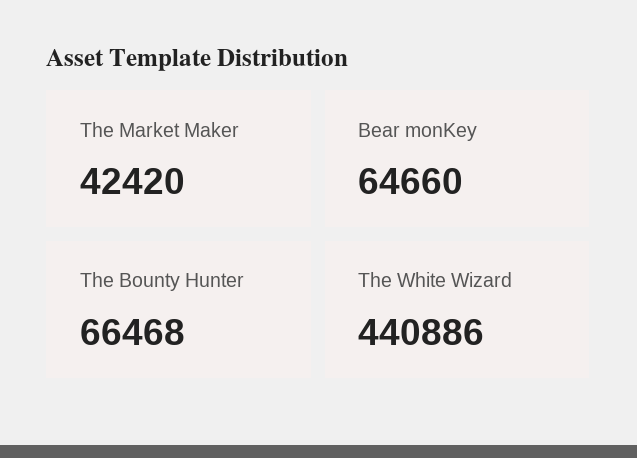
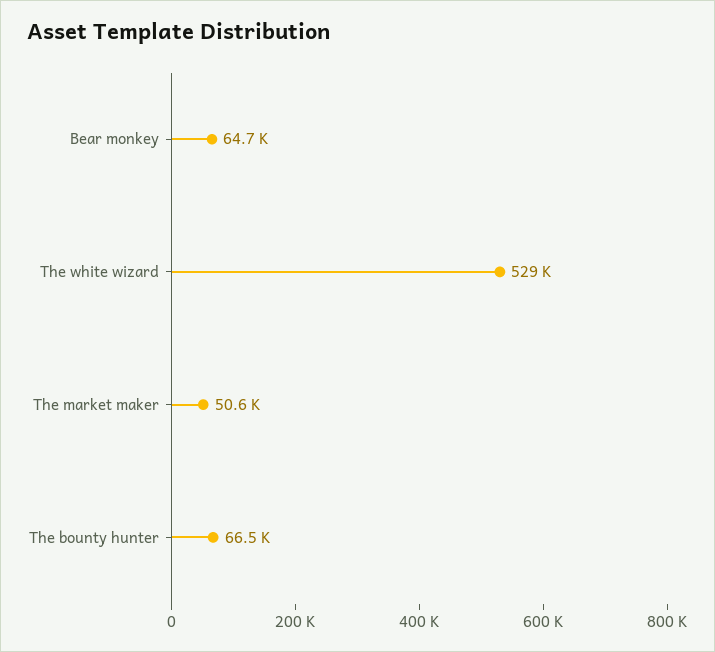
The Market Maker: 42420 -> 50600
The White Wizard: 440886 -> 529000

